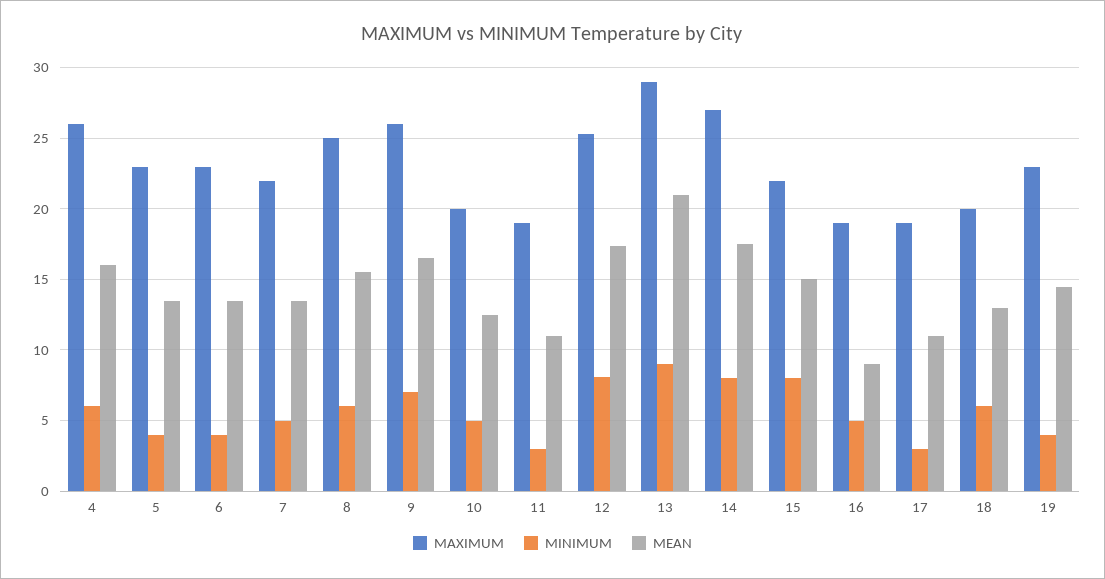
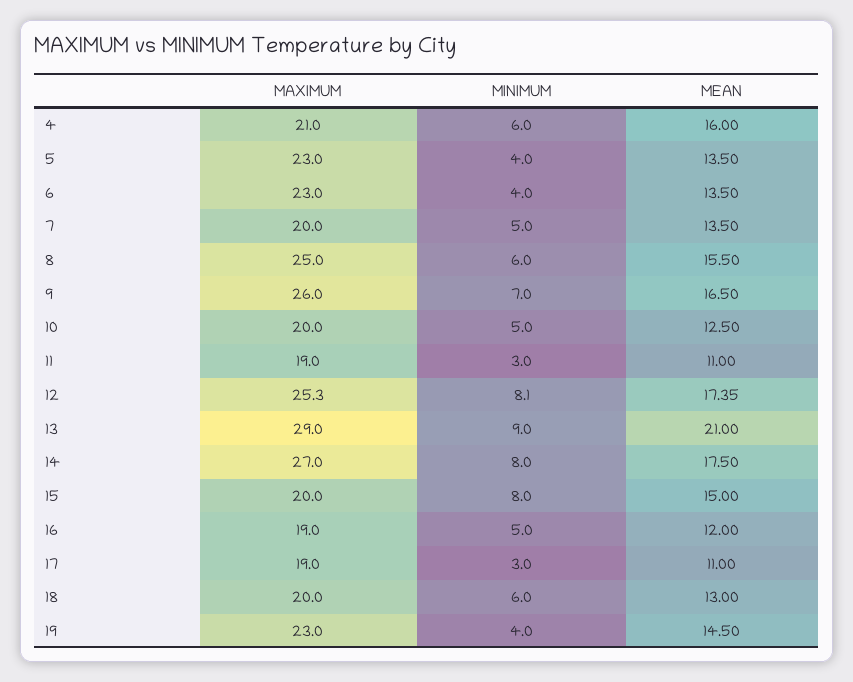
MAXIMUM, 4: 26 -> 21
MAXIMUM, 7: 22 -> 20
MAXIMUM, 15: 22 -> 20
MEAN, 16: 9 -> 12

